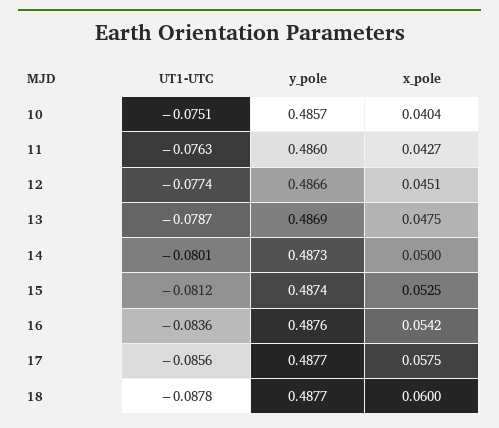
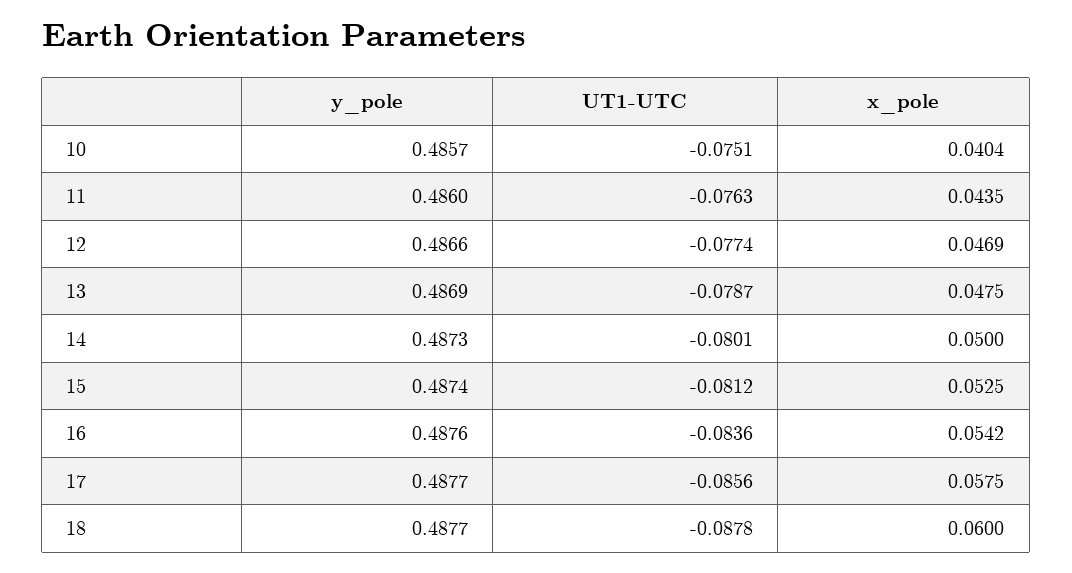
x_pole, 11: 0.0427 -> 0.0435
x_pole, 12: 0.0451 -> 0.0469

